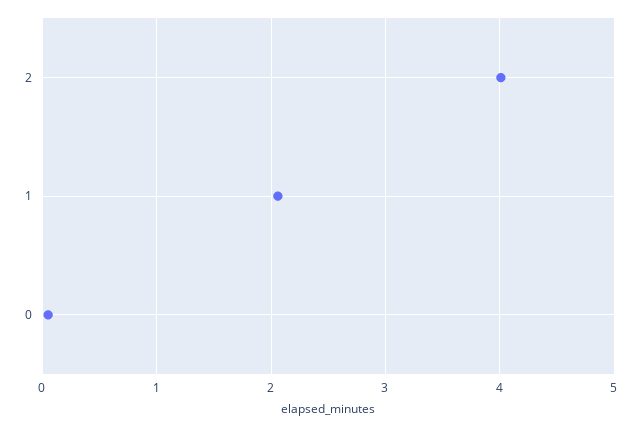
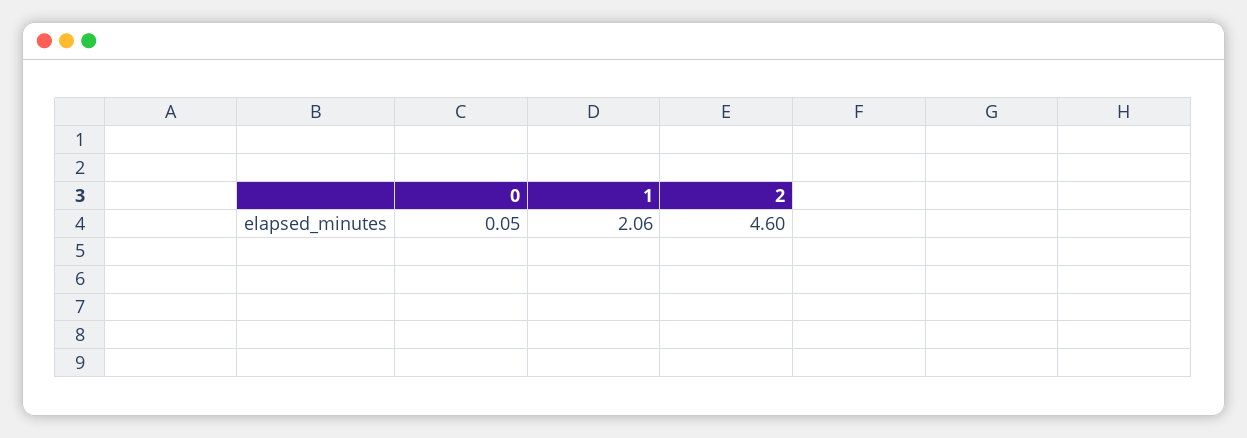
2: 4 -> 4.6

